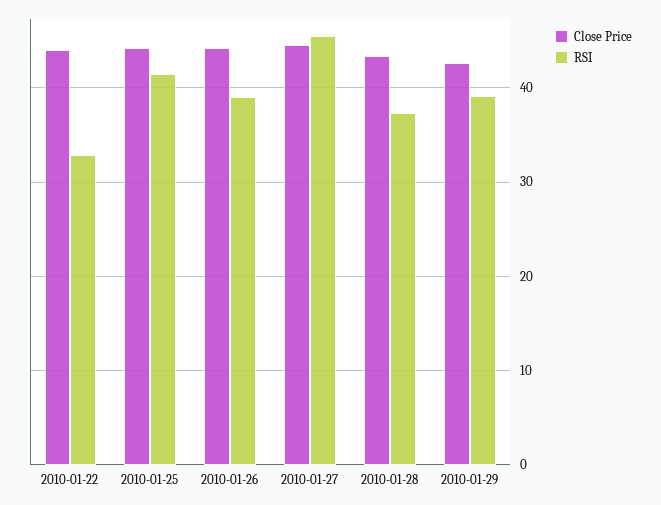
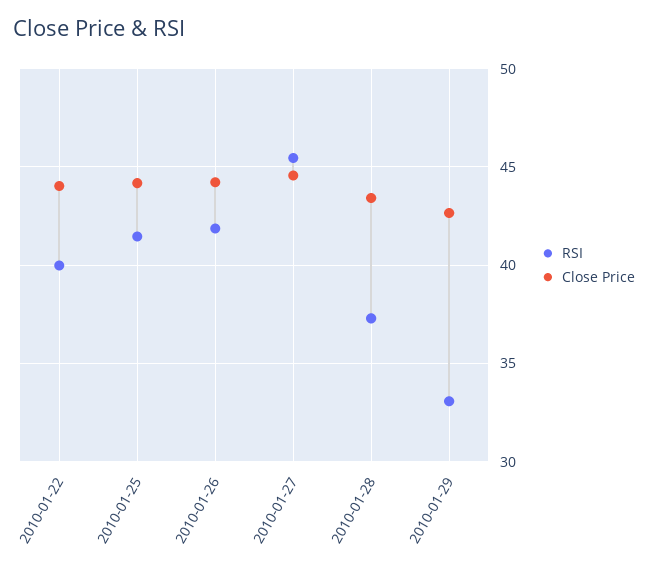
RSI, 2010-01-22: 33 -> 40
RSI, 2010-01-26: 39 -> 42
RSI, 2010-01-29: 39 -> 33

